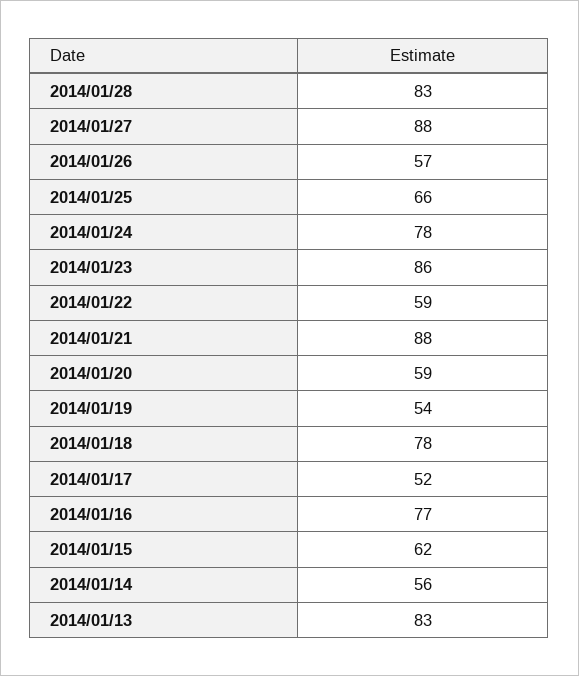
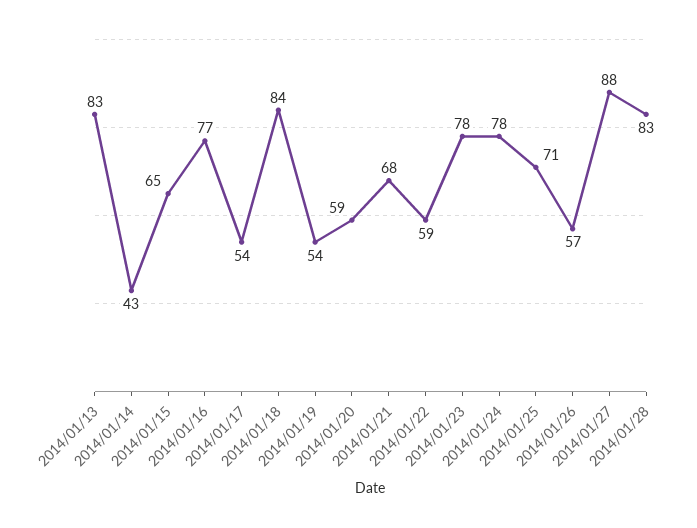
2014/01/25: 66 -> 71
2014/01/23: 86 -> 78
2014/01/21: 88 -> 68
2014/01/18: 78 -> 84
2014/01/17: 52 -> 54
2014/01/15: 62 -> 65
2014/01/14: 56 -> 43

